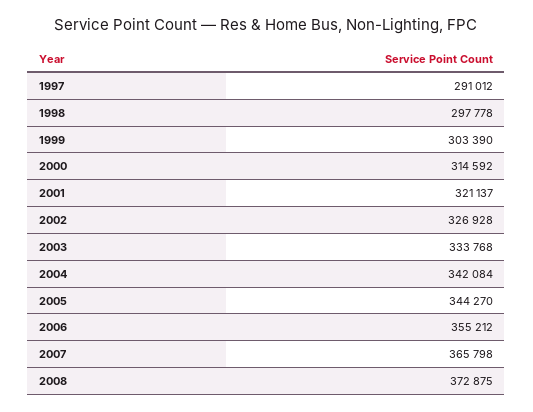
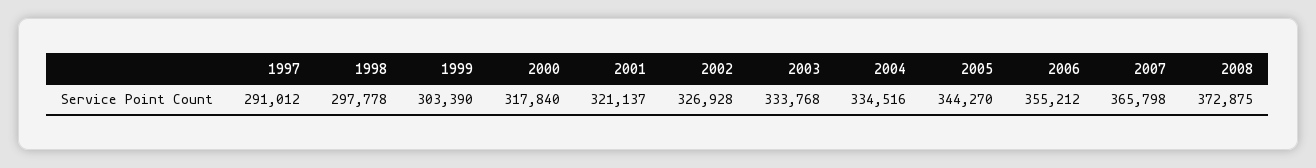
2000: 314592 -> 317840
2004: 342084 -> 334516

